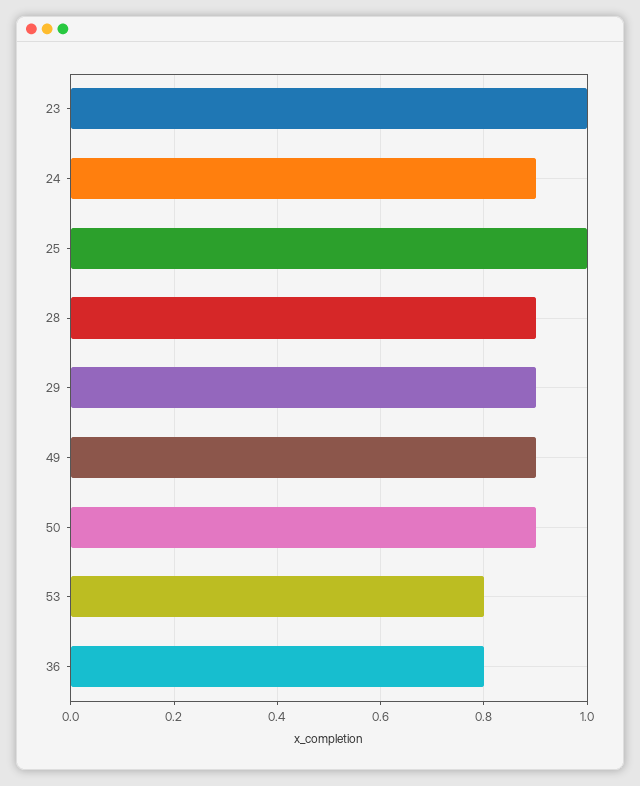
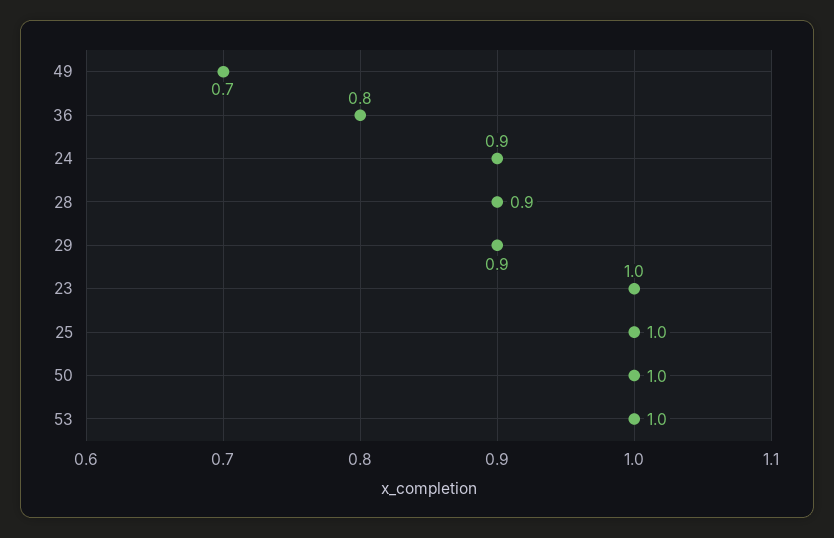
49: 0.9 -> 0.7
50: 0.9 -> 1
53: 0.8 -> 1

